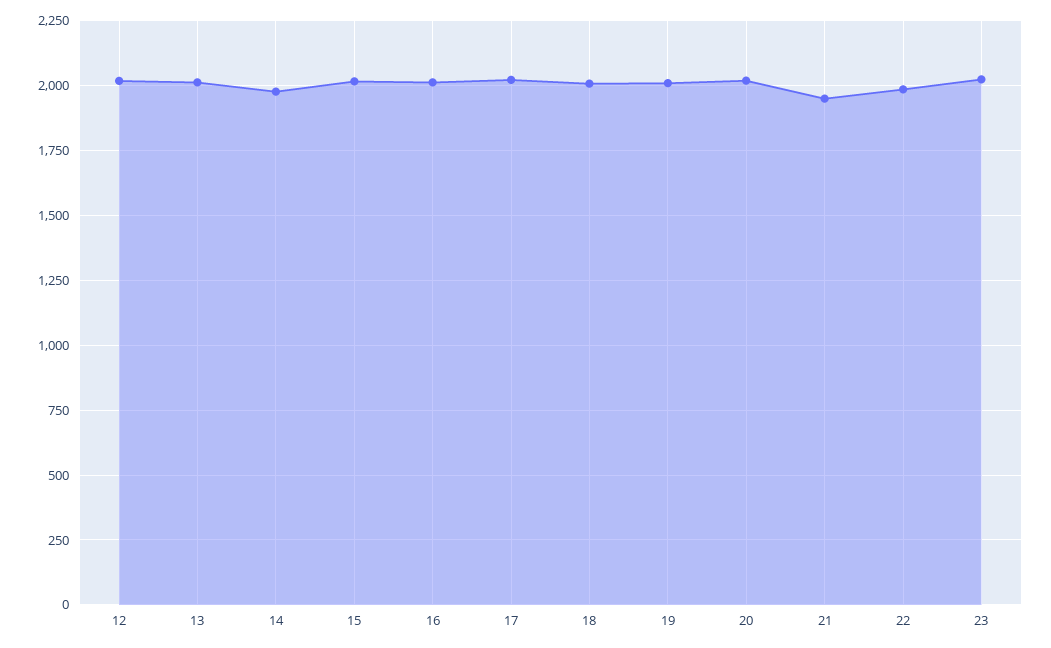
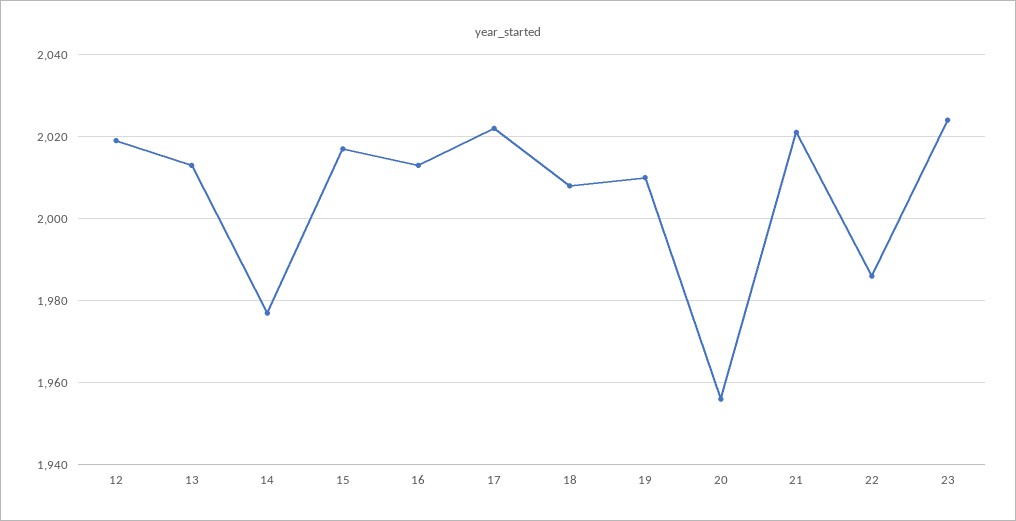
20: 2025 -> 1955
21: 1950 -> 2020

